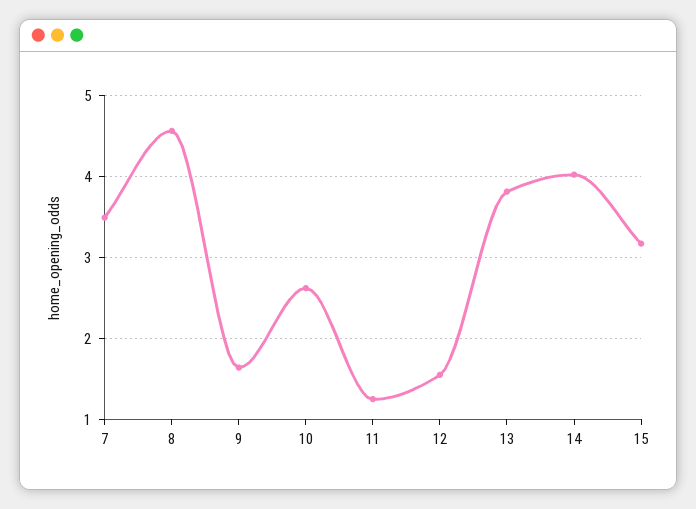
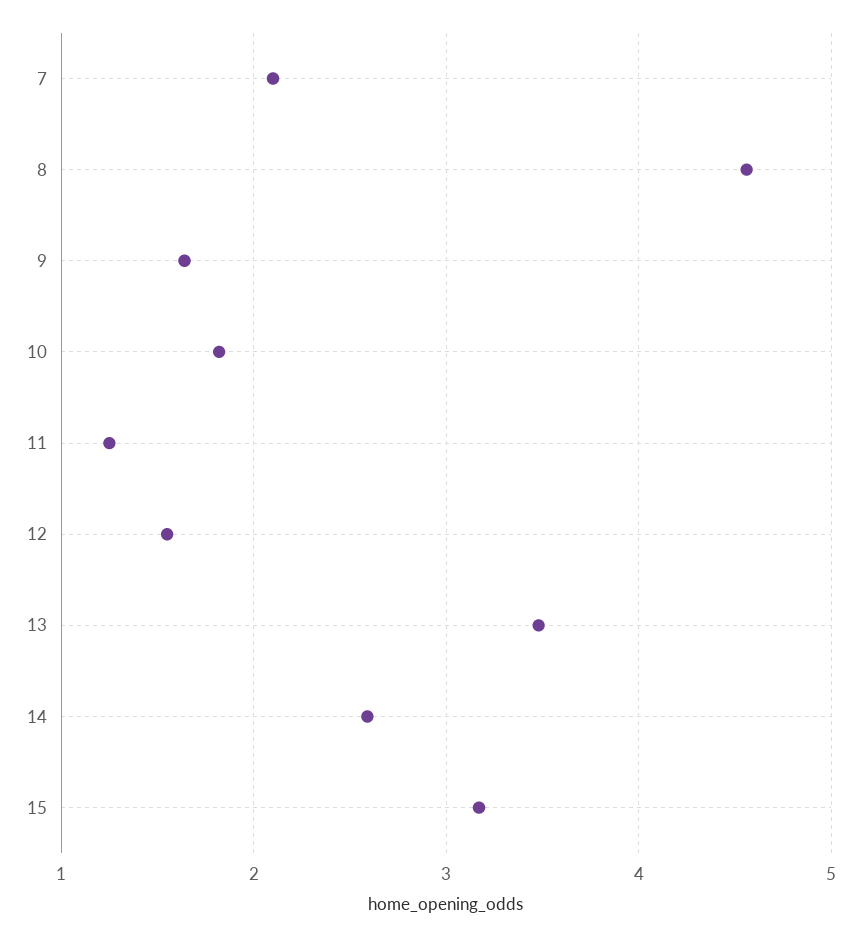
7: 3.5 -> 2.1
10: 2.6 -> 1.8
13: 3.8 -> 3.5
14: 4 -> 2.6

